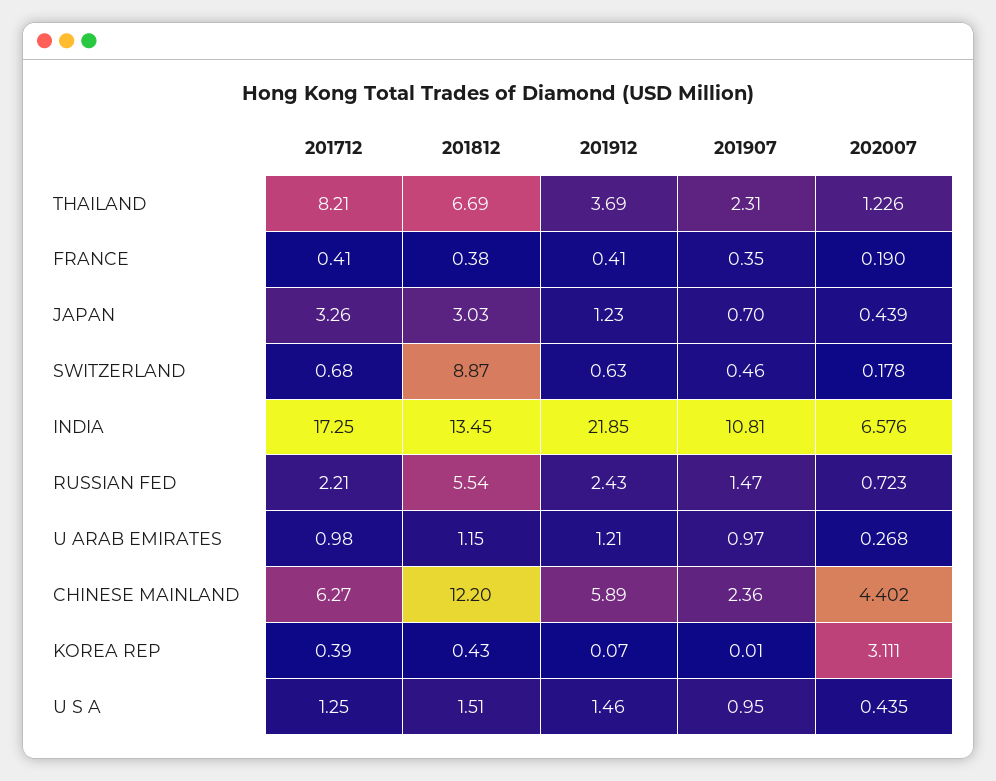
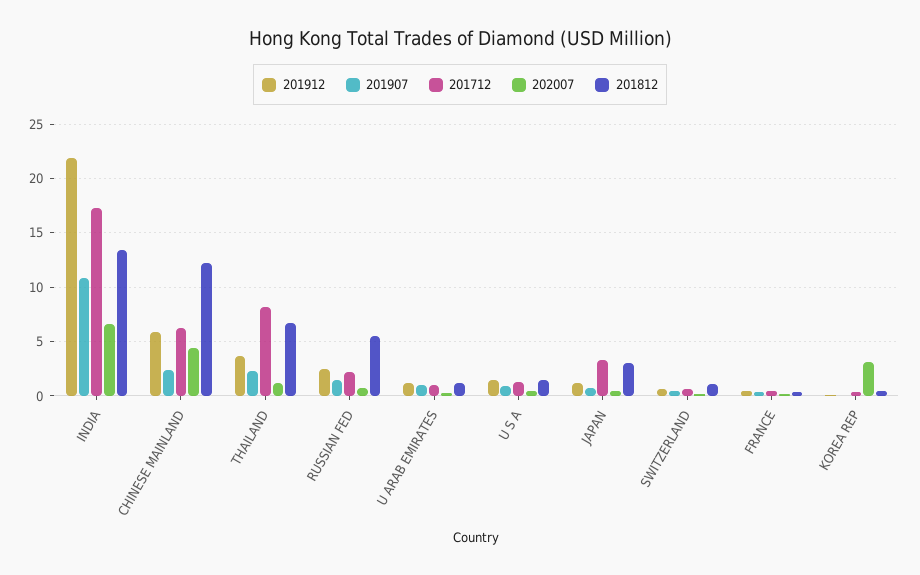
201812, SWITZERLAND: 8.87 -> 1

